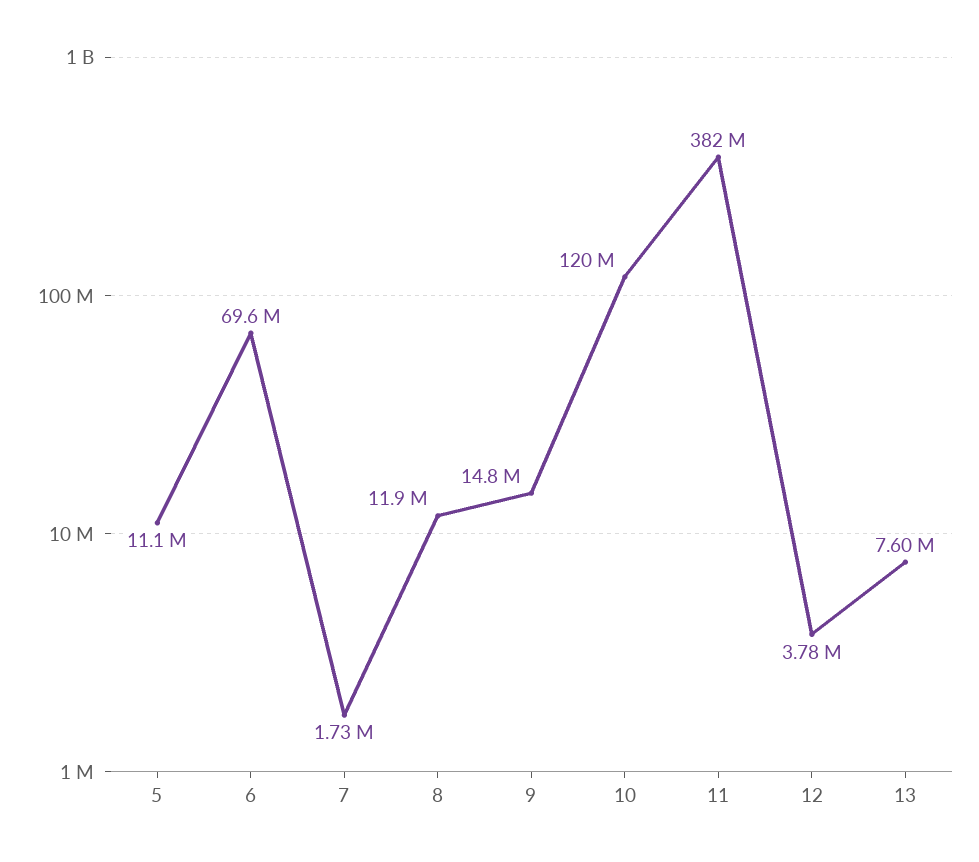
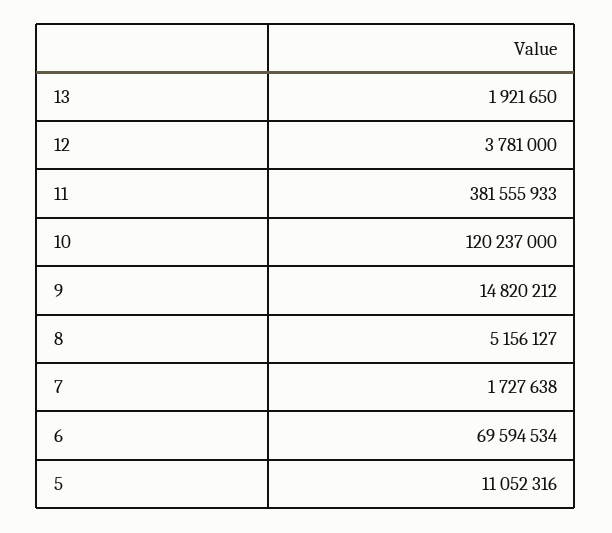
8: 11900000 -> 5156127
13: 7600000 -> 1921650

